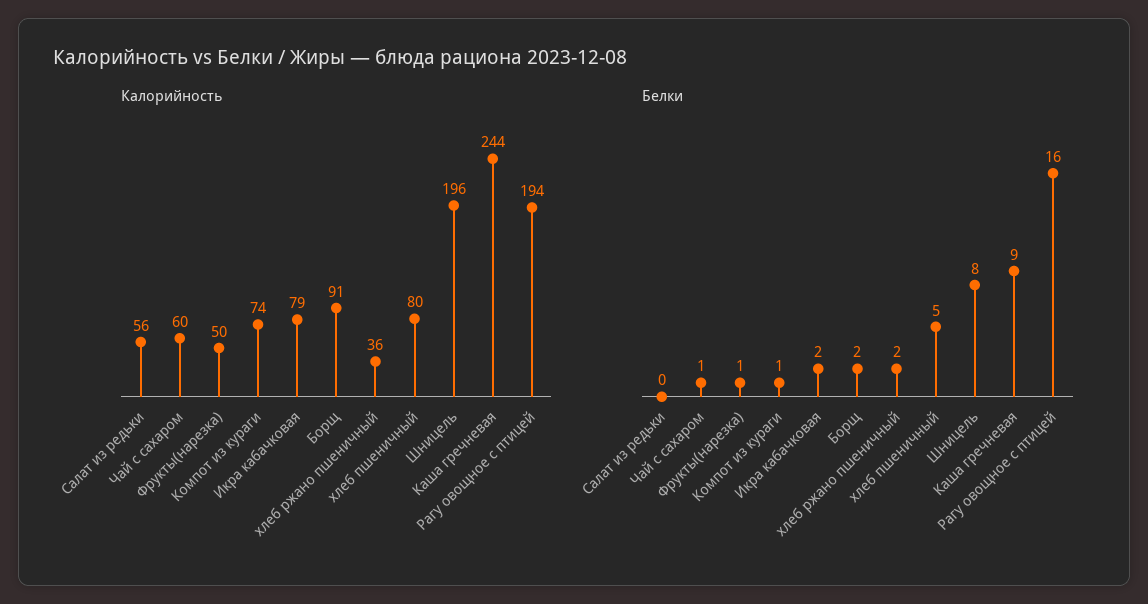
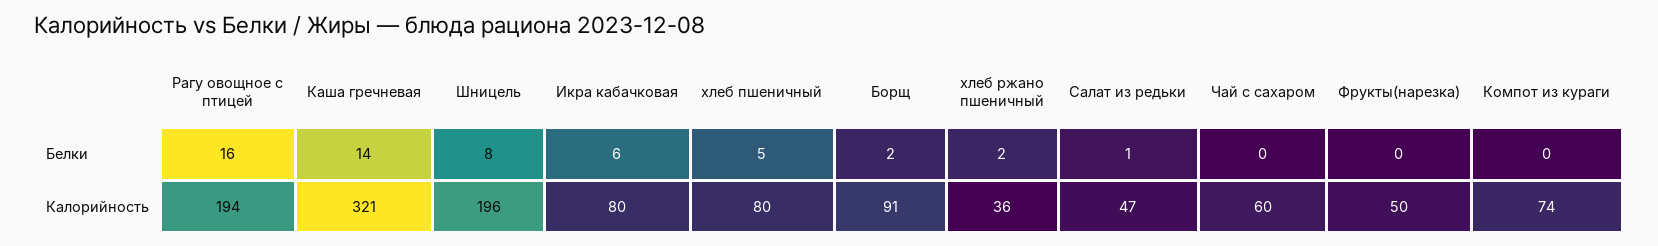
Калорийность, Салат из редьки: 56 -> 47
Калорийность, Икра кабачковая: 79 -> 80
Калорийность, Каша гречневая: 244 -> 321
Белки, Салат из редьки: 0 -> 1
Белки, Чай с сахаром: 1 -> 0
Белки, Фрукты(нарезка): 1 -> 0
Белки, Компот из кураги: 1 -> 0
Белки, Икра кабачковая: 2 -> 6
Белки, Каша гречневая: 9 -> 14

